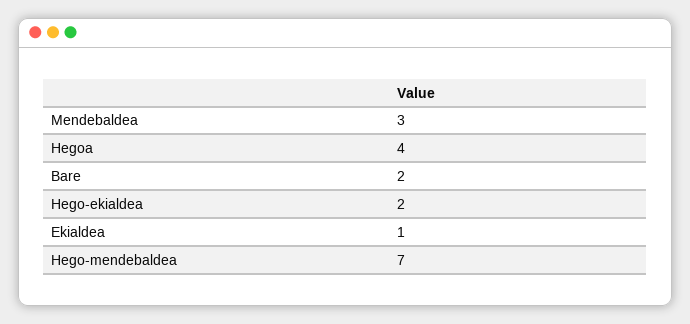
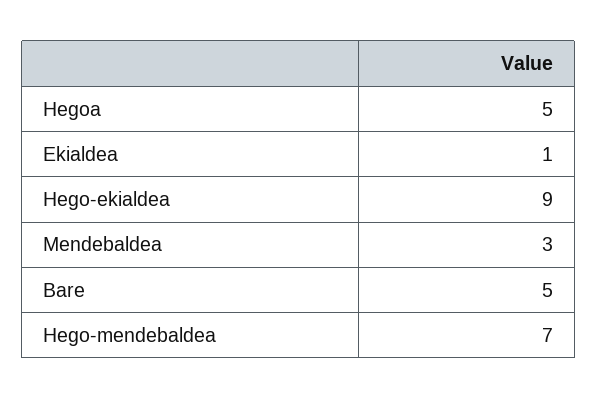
Hegoa: 4 -> 5
Bare: 2 -> 5
Hego-ekialdea: 2 -> 9

